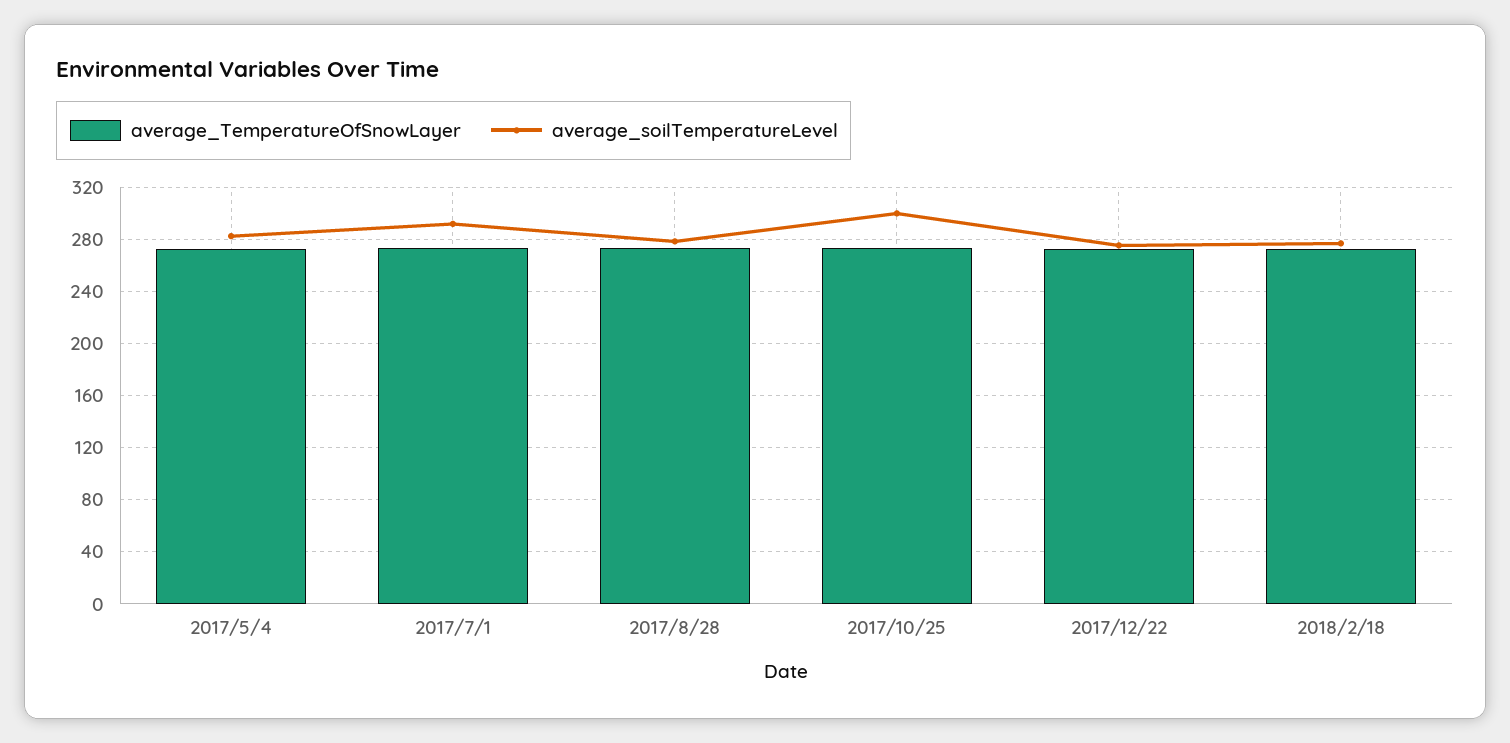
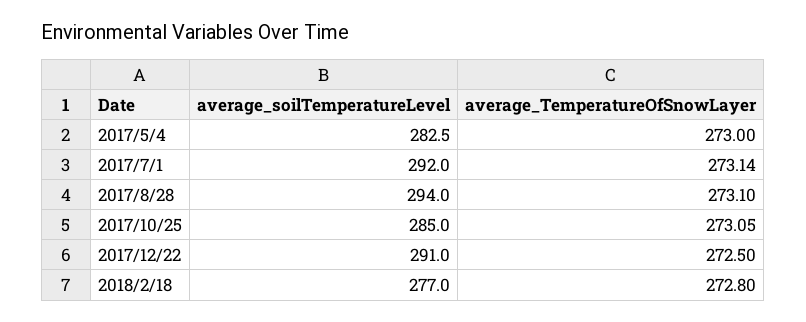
average_soilTemperatureLevel, 2017/8/28: 280 -> 294
average_soilTemperatureLevel, 2017/10/25: 300 -> 285
average_soilTemperatureLevel, 2017/12/22: 275 -> 291

